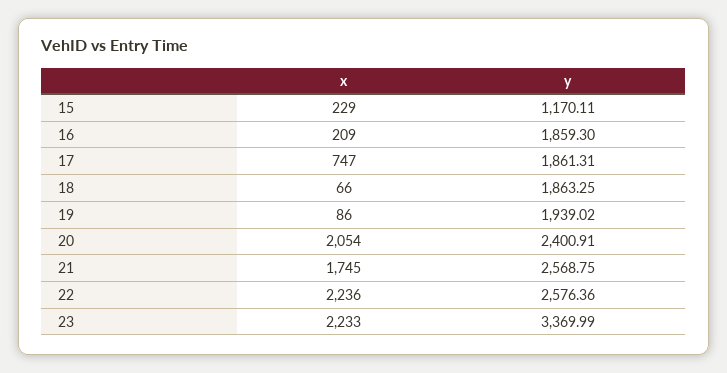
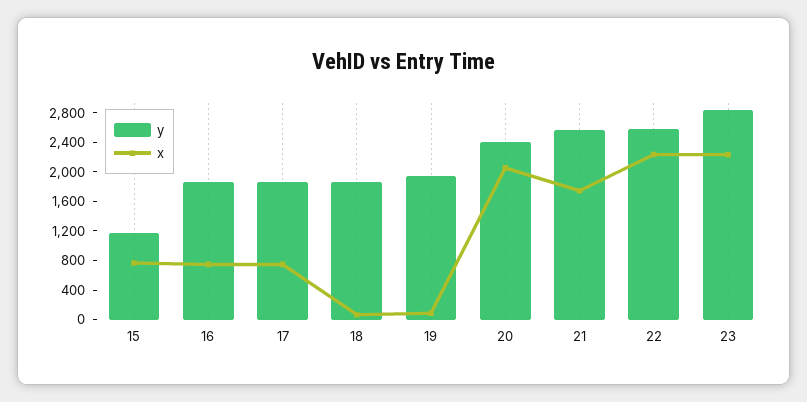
x, 15: 229 -> 800
x, 16: 209 -> 800
y, 23: 3369.99 -> 2800

